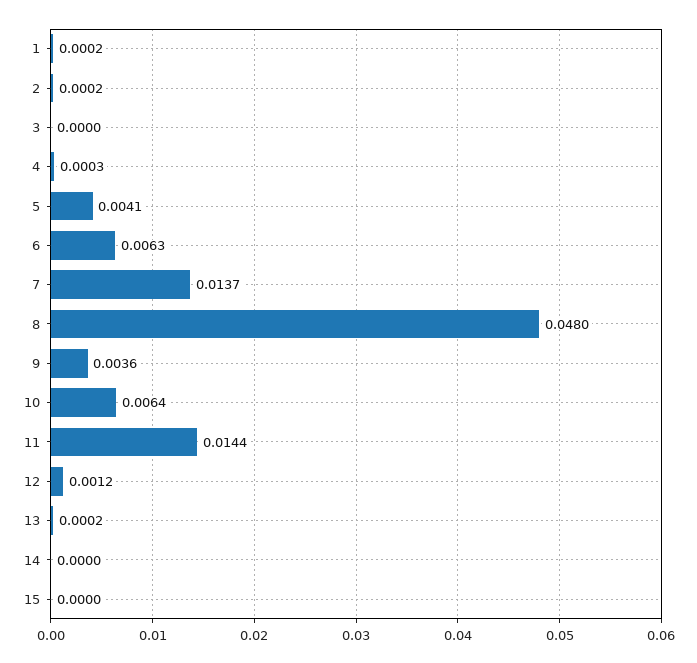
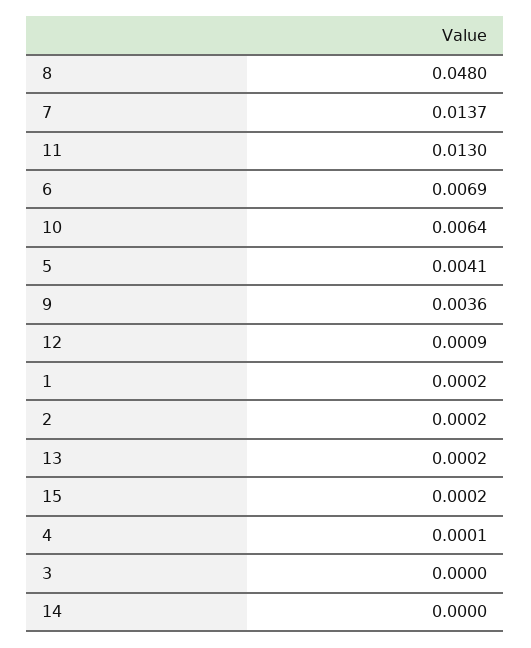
4: 0.0003 -> 0.0001
6: 0.0063 -> 0.0069
11: 0.0144 -> 0.013
12: 0.0012 -> 0.0009
15: 0 -> 0.0002

